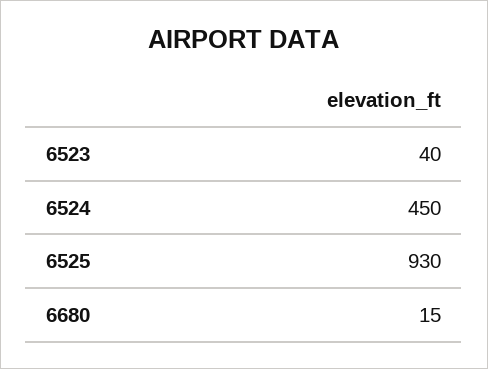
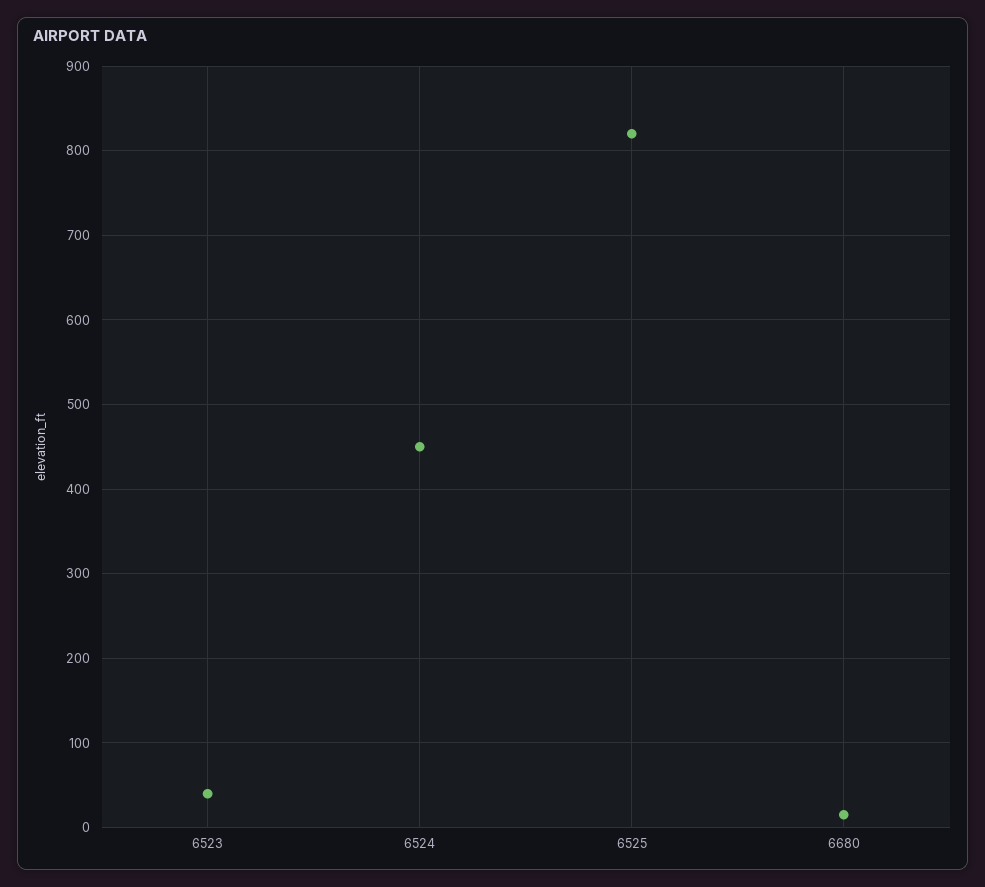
6525: 930 -> 820

